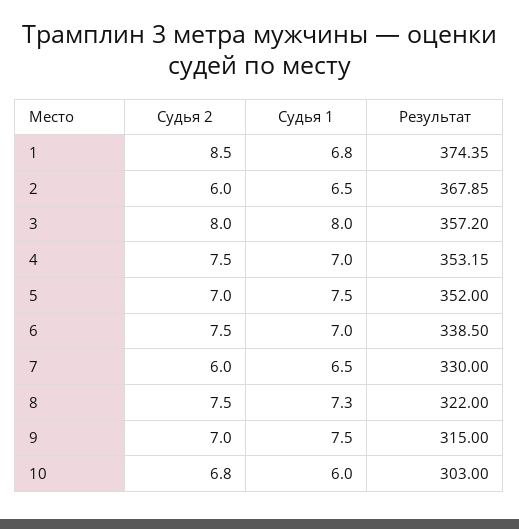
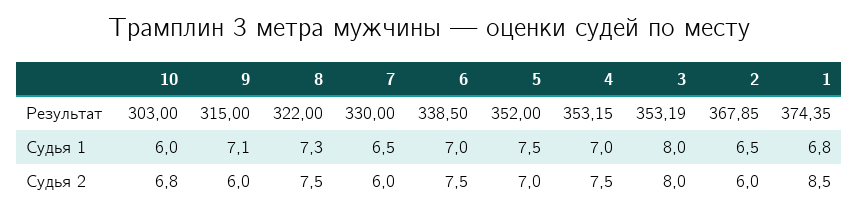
Результат, 3: 357.2 -> 353.19
Судья 2, 9: 7 -> 6
Судья 1, 9: 7.5 -> 7.1

